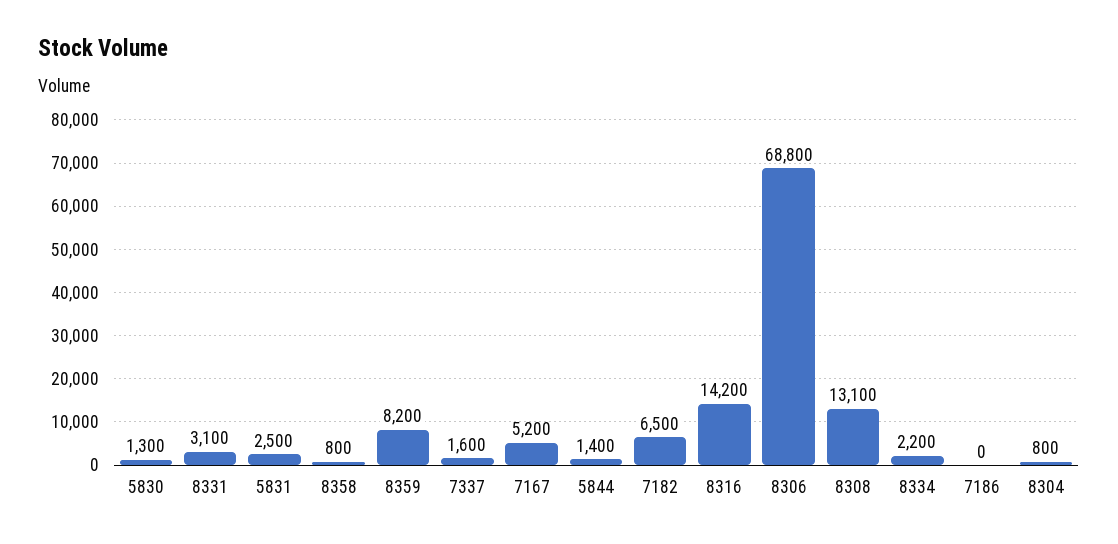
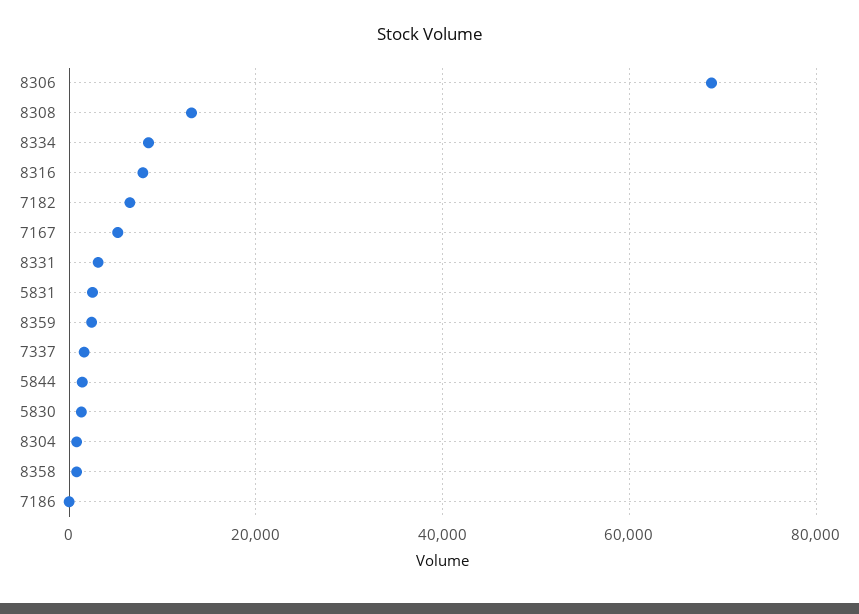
8359: 8200 -> 2000
8316: 14200 -> 8000
8334: 2200 -> 8000

